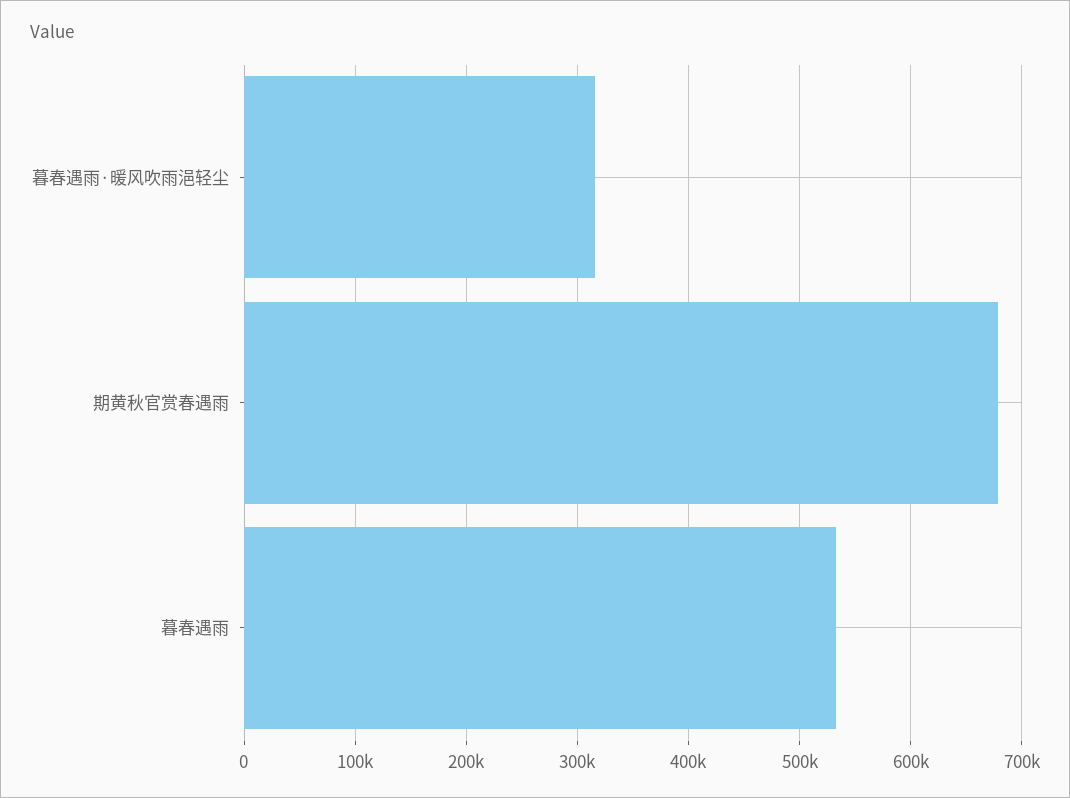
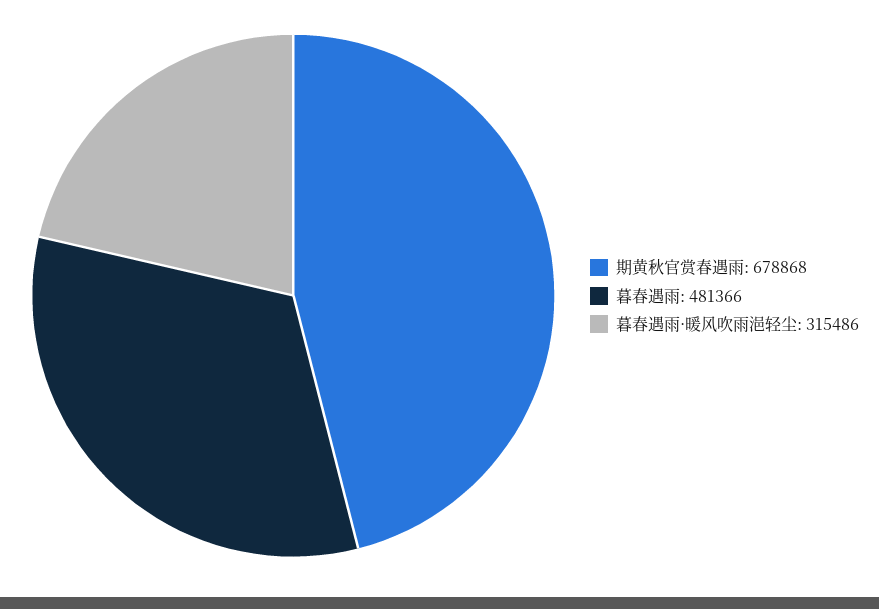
暮春遇雨: 530000 -> 481366

